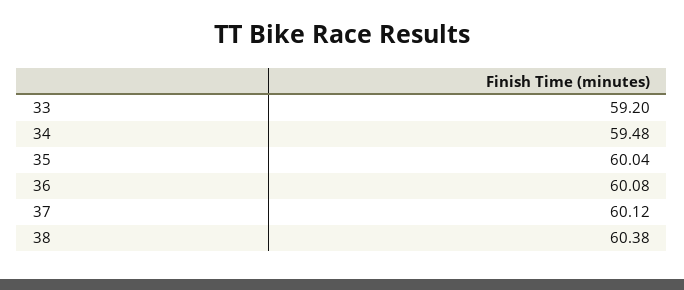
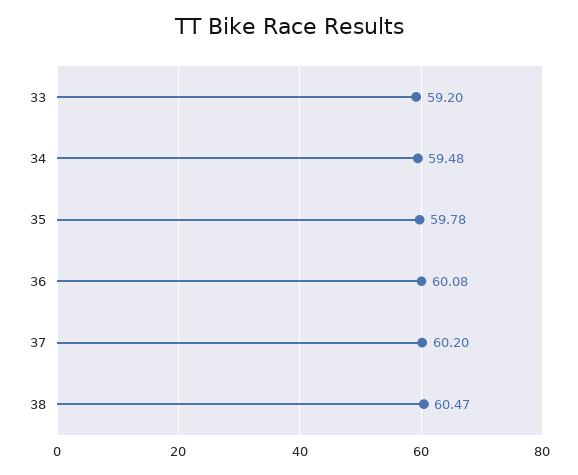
35: 60.04 -> 59.78
37: 60.12 -> 60.2
38: 60.38 -> 60.47

